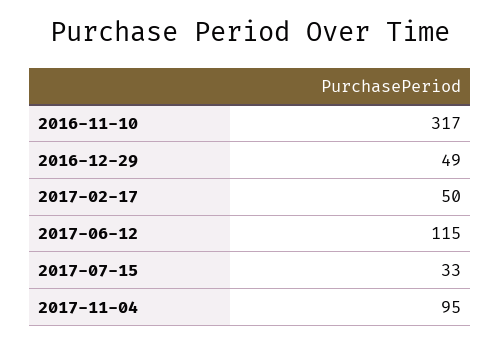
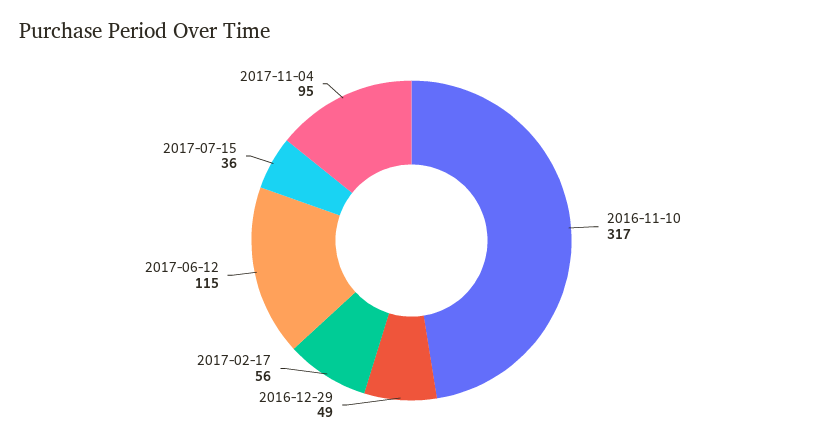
2017-02-17: 50 -> 56
2017-07-15: 33 -> 36

